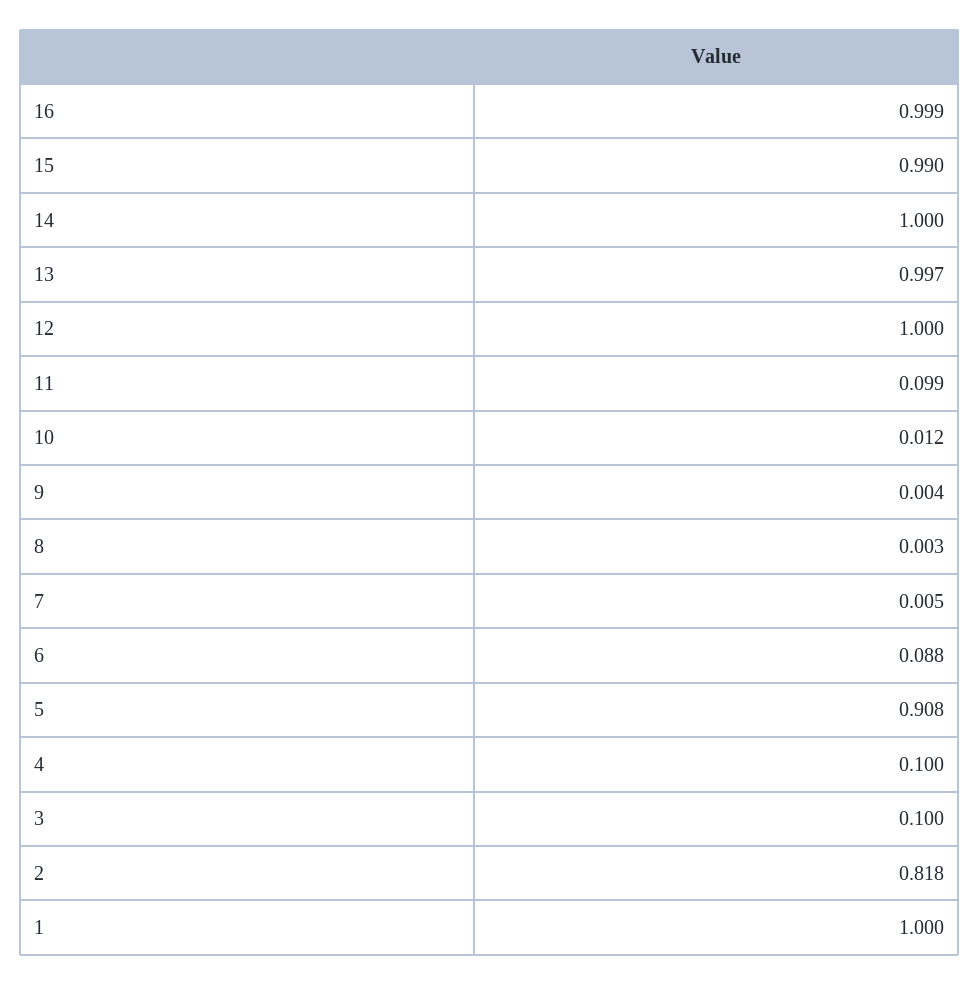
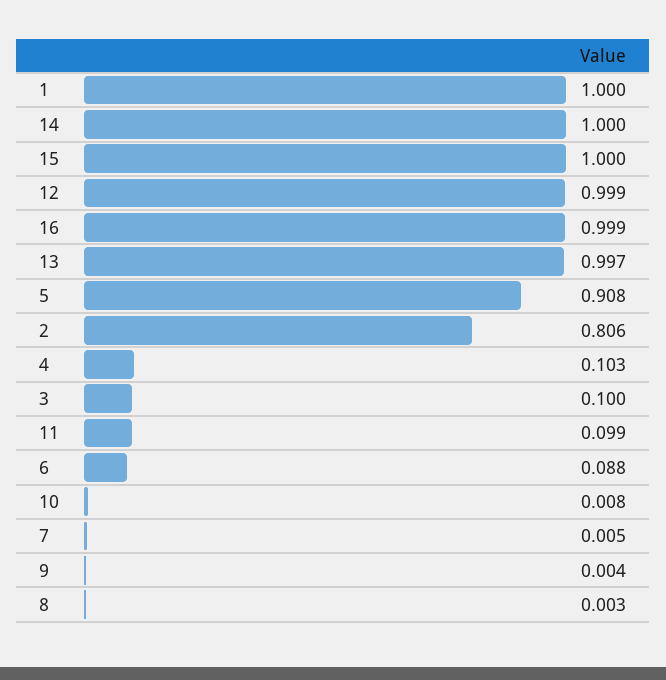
15: 0.99 -> 1
12: 1 -> 0.999
10: 0.012 -> 0.008
4: 0.1 -> 0.103
2: 0.818 -> 0.806

